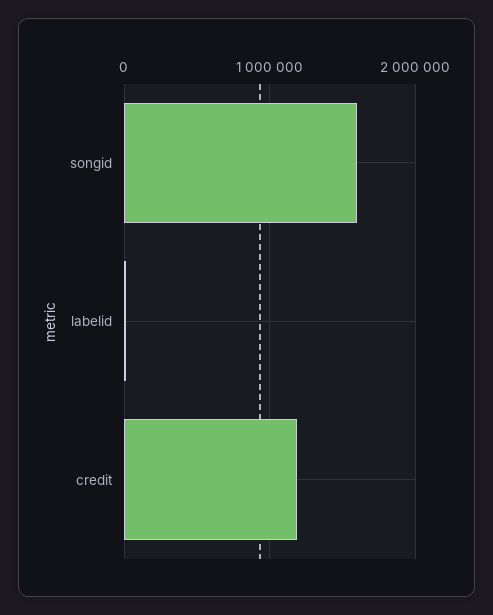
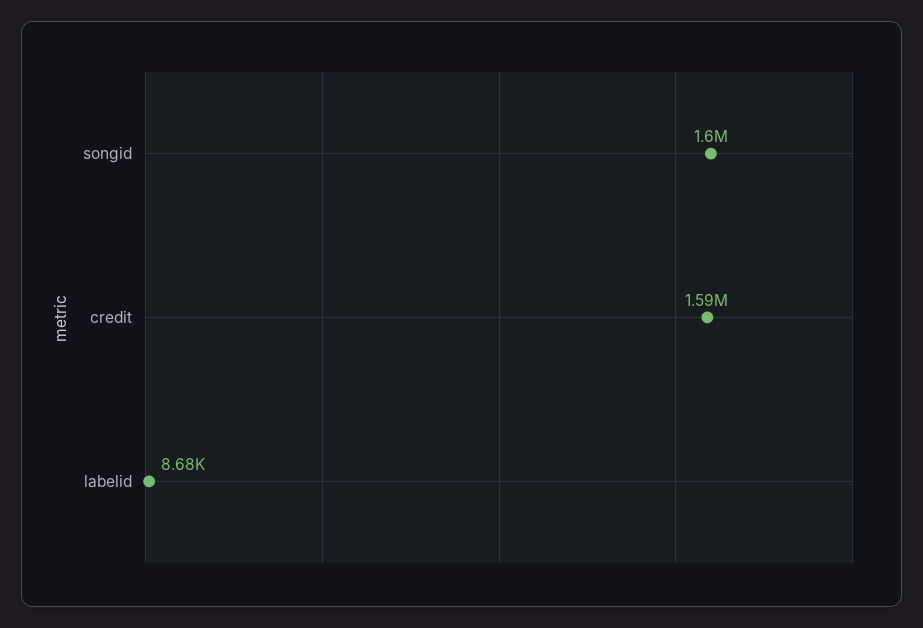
credit: 1200000 -> 1590000

